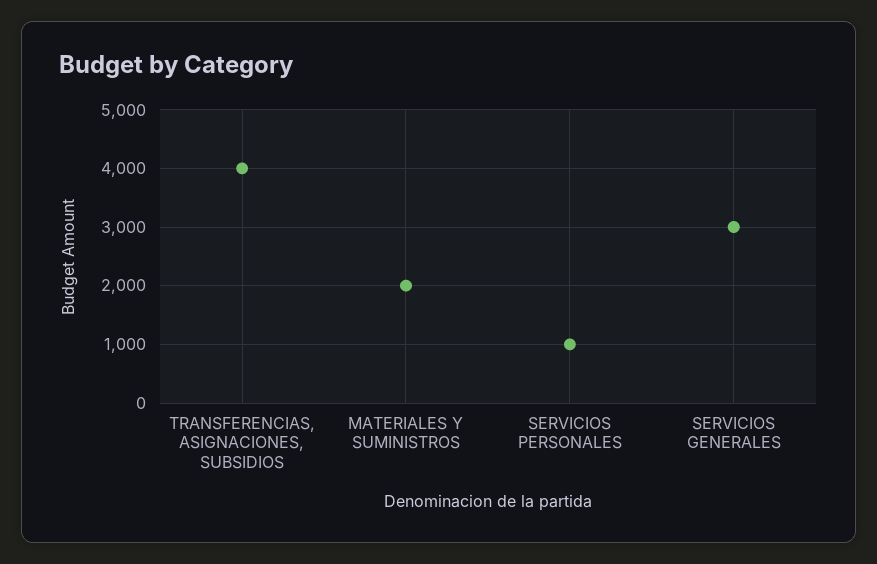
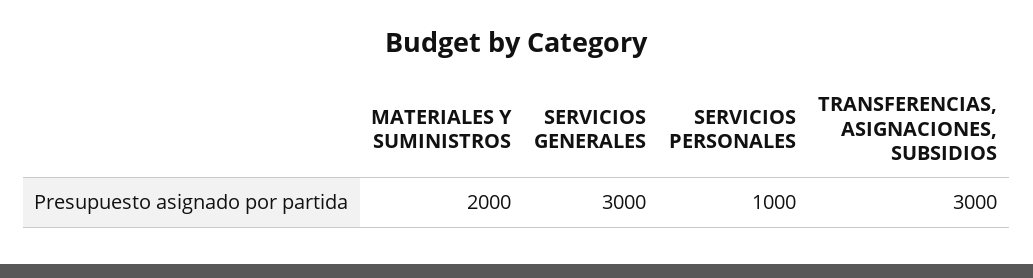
TRANSFERENCIAS, ASIGNACIONES, SUBSIDIOS: 4000 -> 3000

